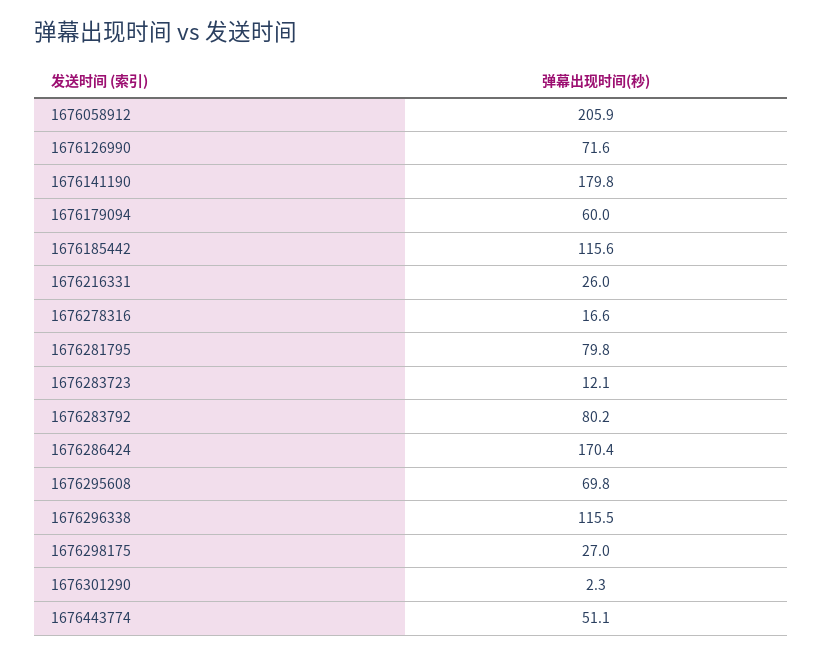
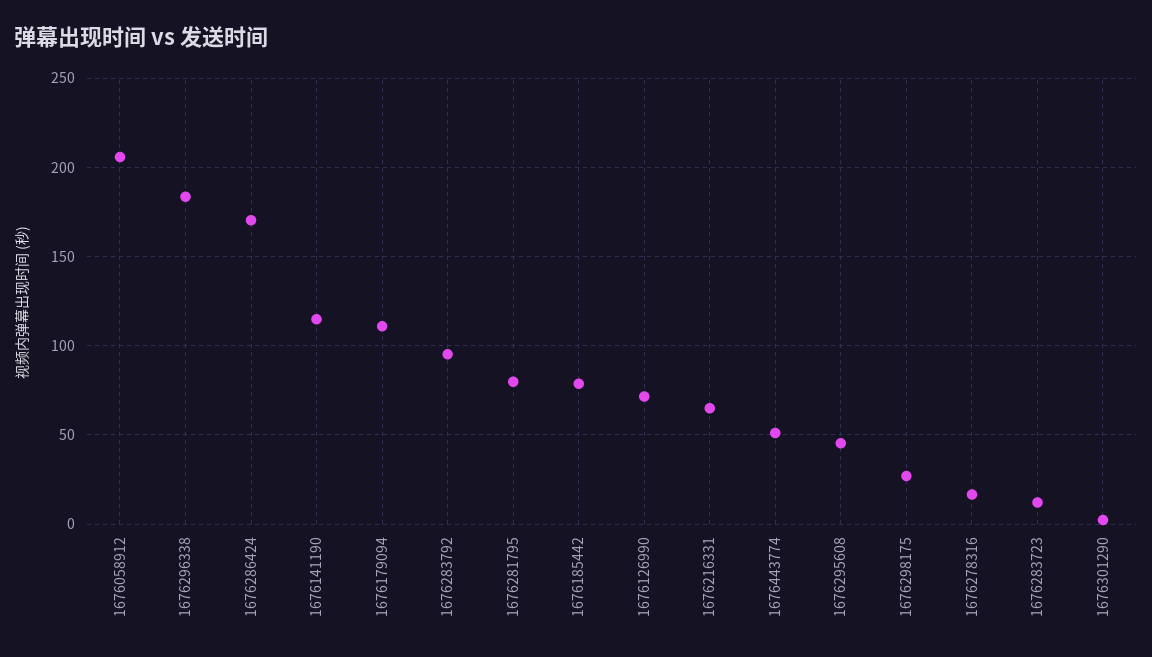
1676141190: 179.8 -> 115
1676179094: 60 -> 110
1676185442: 115.6 -> 80
1676216331: 26 -> 65
1676283792: 80.2 -> 95
1676295608: 69.8 -> 45
1676296338: 115.5 -> 185

